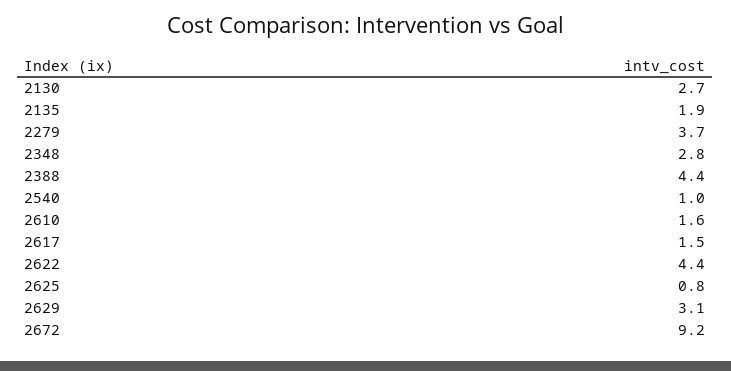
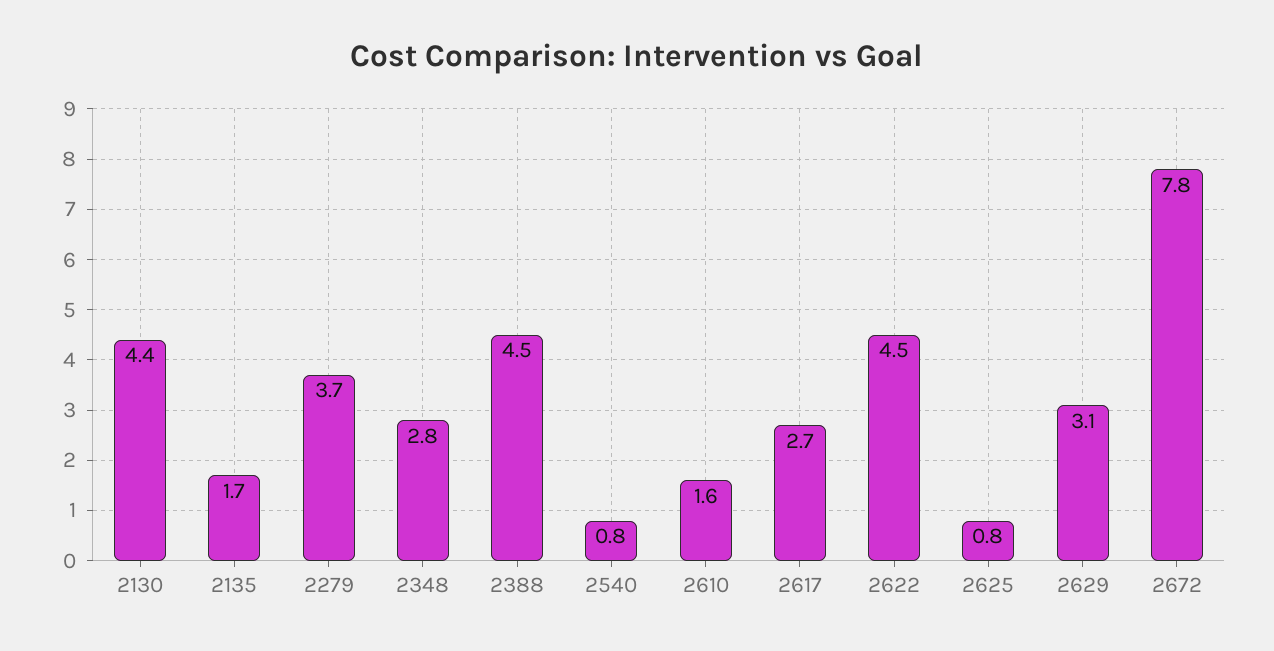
2130: 2.7 -> 4.4
2135: 1.9 -> 1.7
2388: 4.4 -> 4.5
2540: 1 -> 0.8
2617: 1.5 -> 2.7
2622: 4.4 -> 4.5
2672: 9.2 -> 7.8

